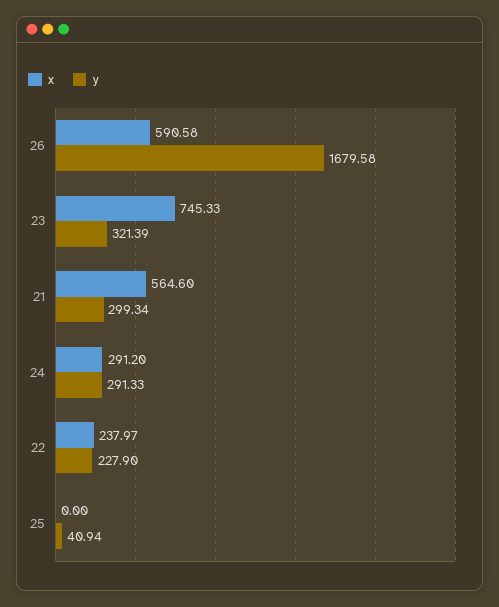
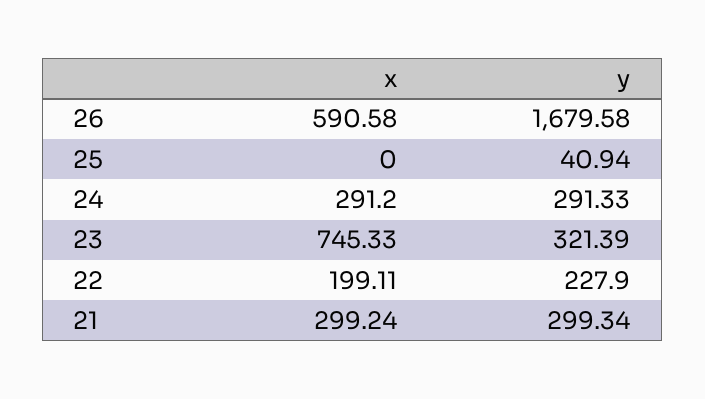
x, 21: 564.6 -> 299.24
x, 22: 237.97 -> 199.11

